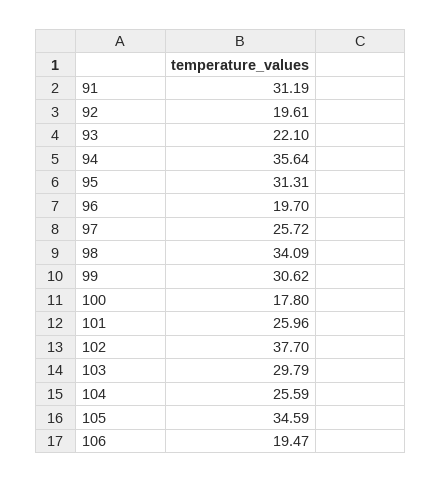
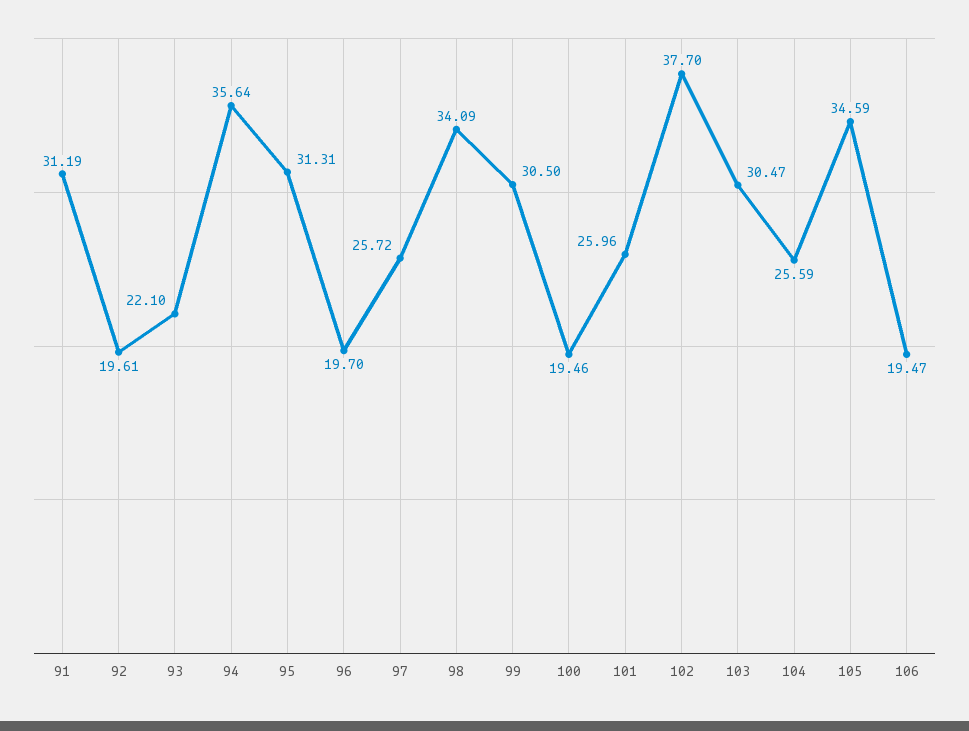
99: 30.62 -> 30.5
100: 17.8 -> 19.46
103: 29.79 -> 30.47

